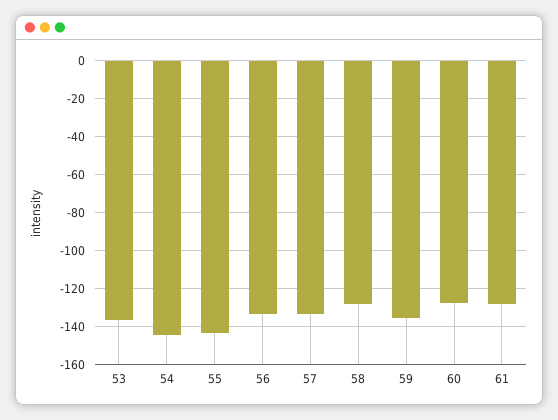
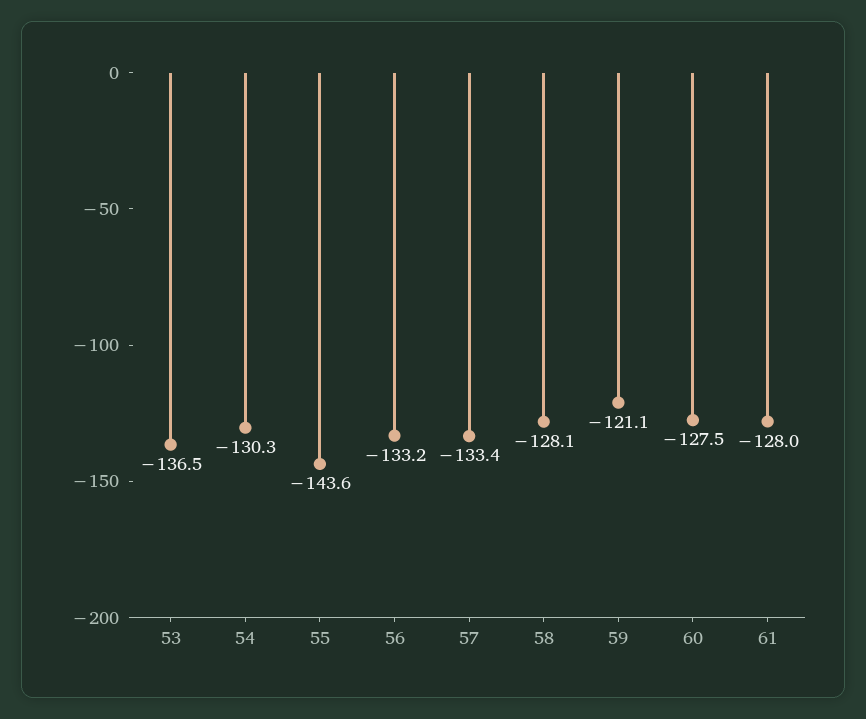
54: -145 -> -130.3
59: -135 -> -121.1

